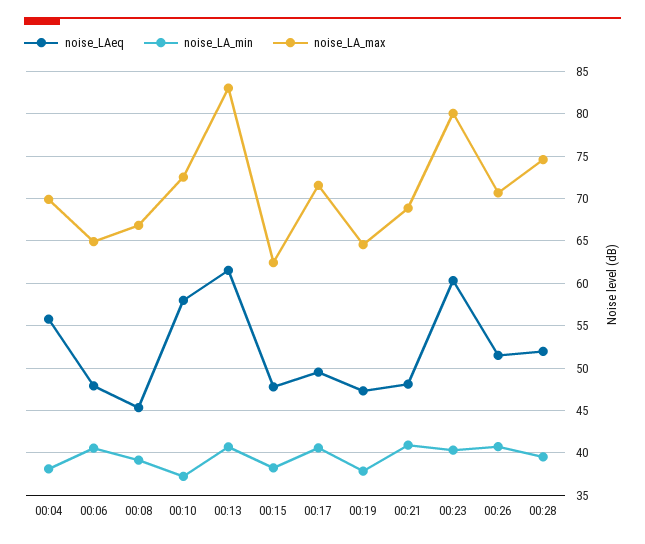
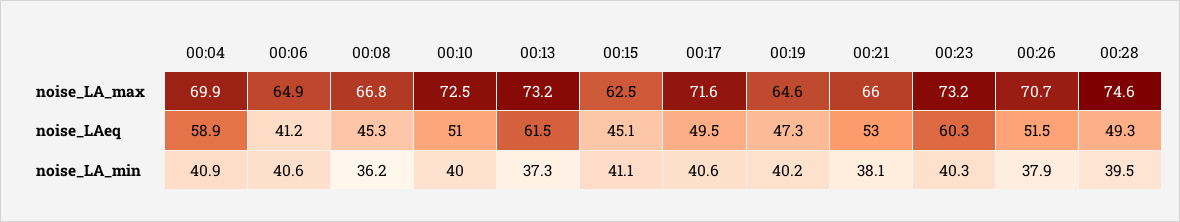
noise_LAeq, 00:04: 56 -> 58.9
noise_LA_min, 00:04: 38 -> 40.9
noise_LAeq, 00:06: 48 -> 41.2
noise_LA_min, 00:08: 39 -> 36.2
noise_LAeq, 00:10: 58 -> 51
noise_LA_min, 00:10: 37 -> 40
noise_LA_min, 00:13: 41 -> 37.3
noise_LA_max, 00:13: 83 -> 73.2
noise_LAeq, 00:15: 48 -> 45.1
noise_LA_min, 00:15: 38 -> 41.1
noise_LA_min, 00:19: 38 -> 40.2
noise_LAeq, 00:21: 48 -> 53
noise_LA_min, 00:21: 41 -> 38.1
noise_LA_max, 00:21: 69 -> 66
noise_LA_max, 00:23: 80 -> 73.2
noise_LA_min, 00:26: 41 -> 37.9
noise_LAeq, 00:28: 52 -> 49.3

